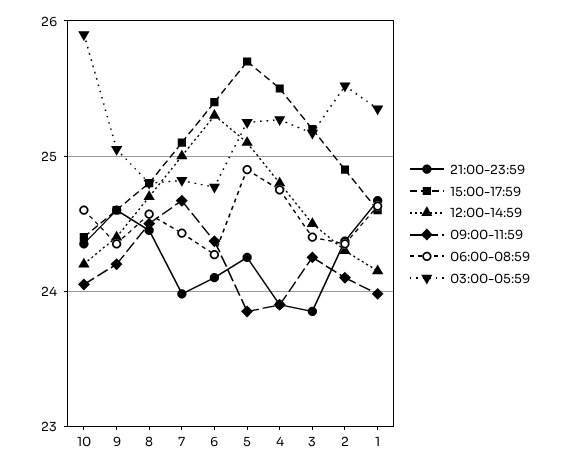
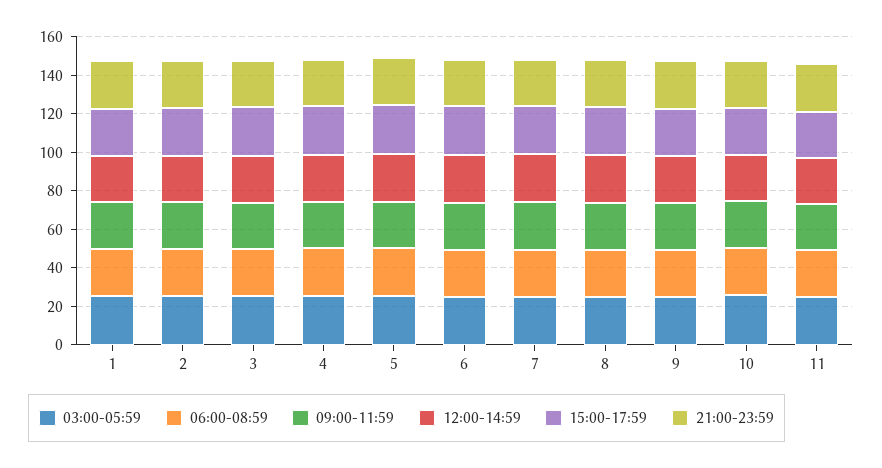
03:00-05:59, 11: none -> 25
06:00-08:59, 11: none -> 25
09:00-11:59, 11: none -> 25
12:00-14:59, 11: none -> 25
15:00-17:59, 11: none -> 25
21:00-23:59, 11: none -> 25

